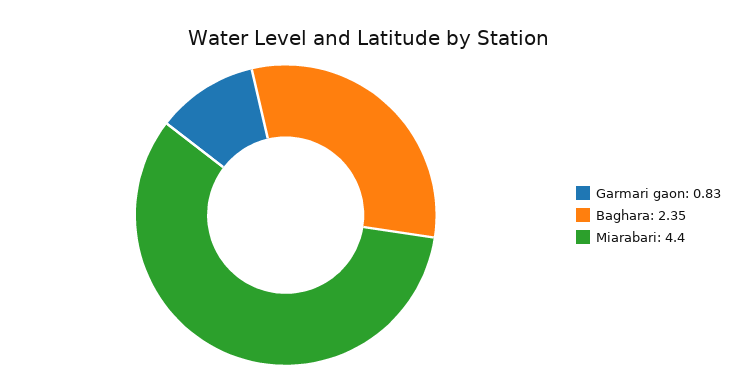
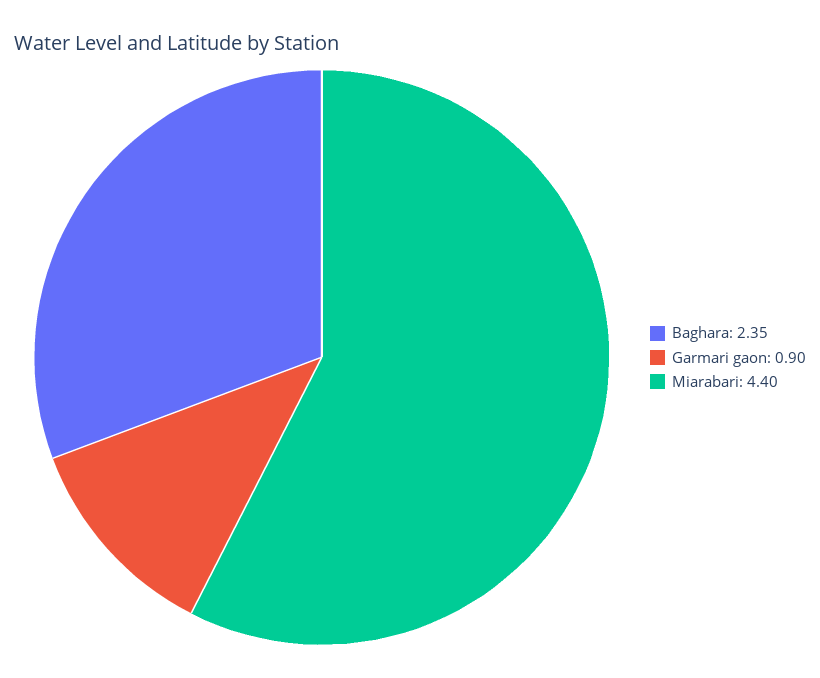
Garmari gaon: 0.83 -> 0.9

